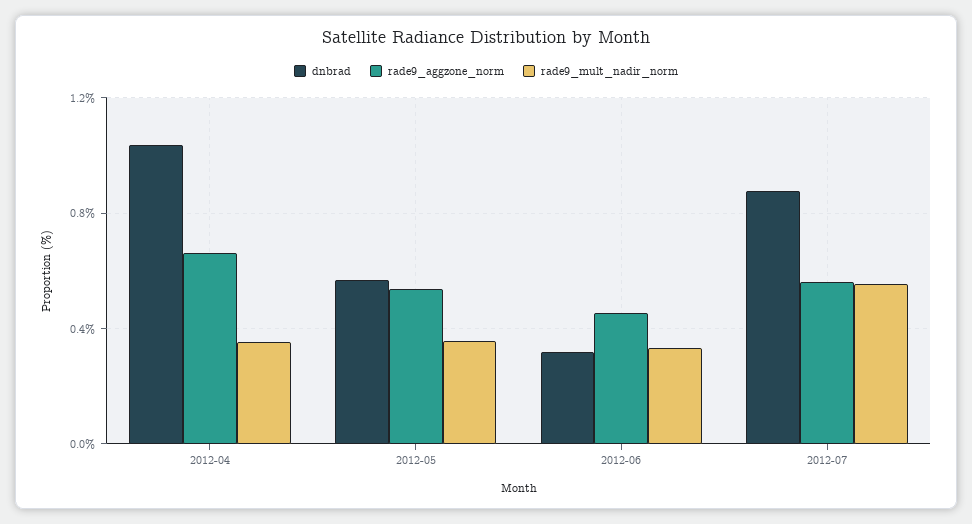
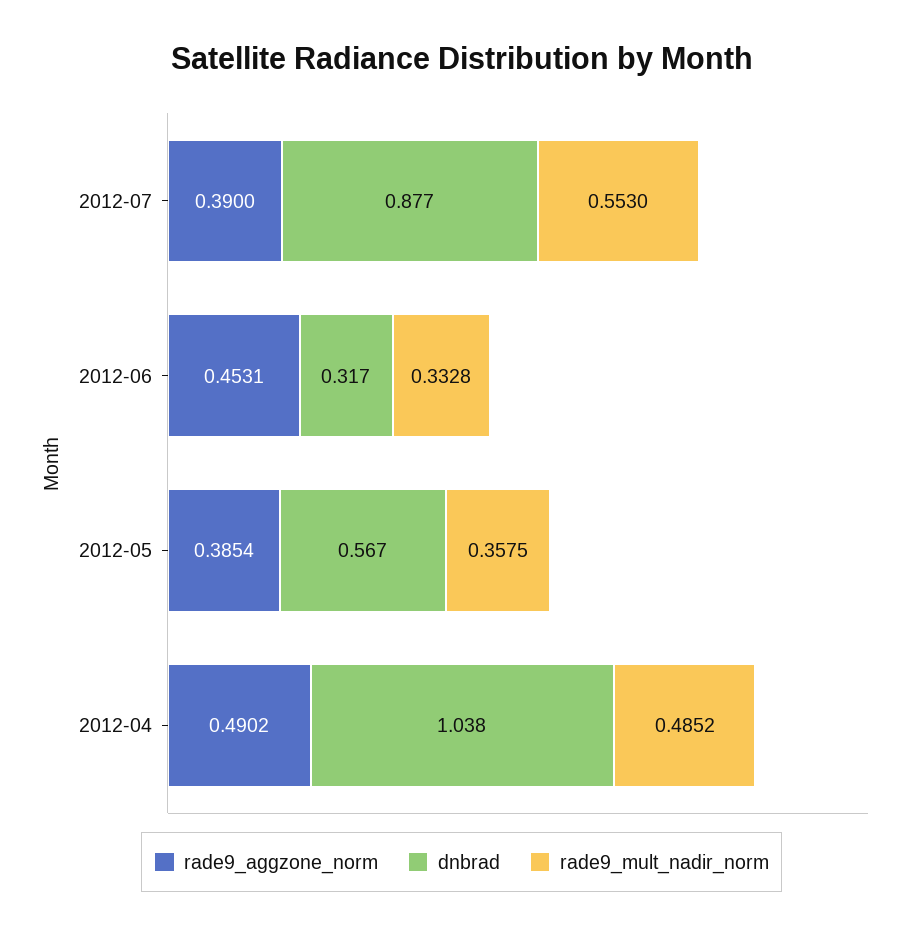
rade9_aggzone_norm, 2012-04: 0.65 -> 0.4902
rade9_mult_nadir_norm, 2012-04: 0.35 -> 0.4852
rade9_aggzone_norm, 2012-05: 0.55 -> 0.3854
rade9_aggzone_norm, 2012-07: 0.55 -> 0.39

